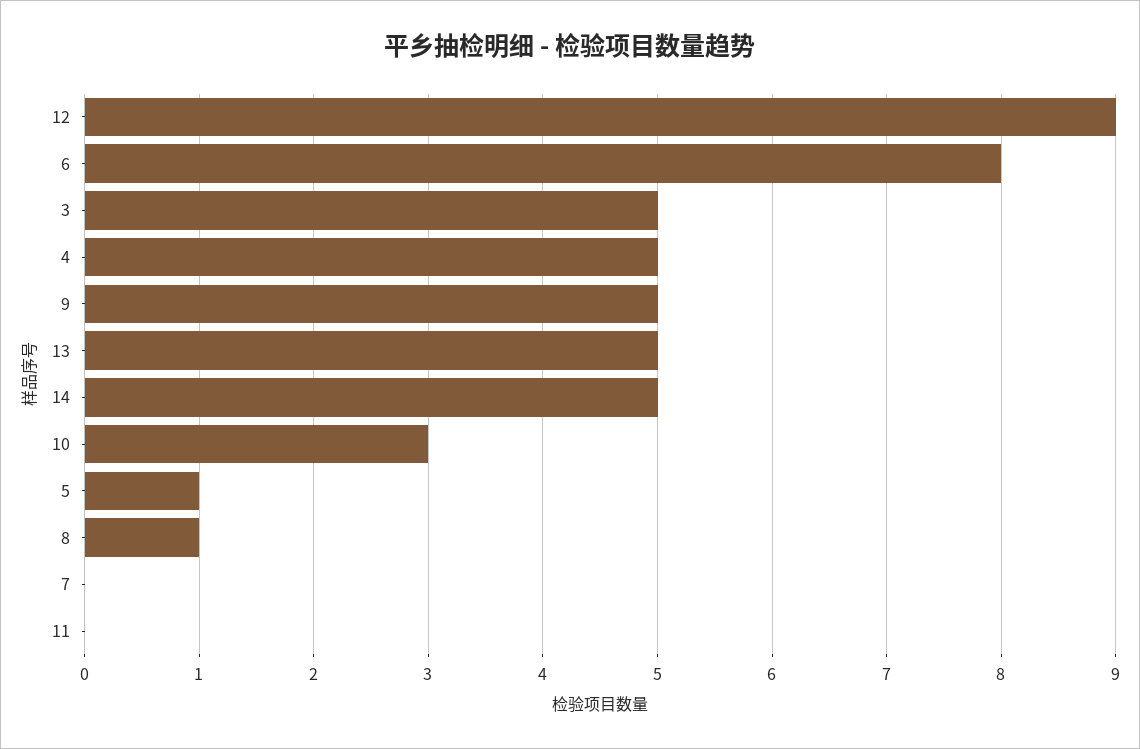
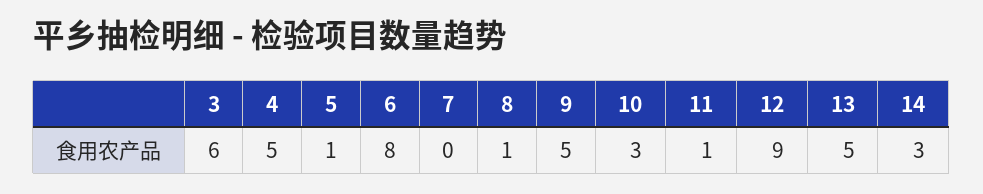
3: 5 -> 6
14: 5 -> 3
11: 0 -> 1

